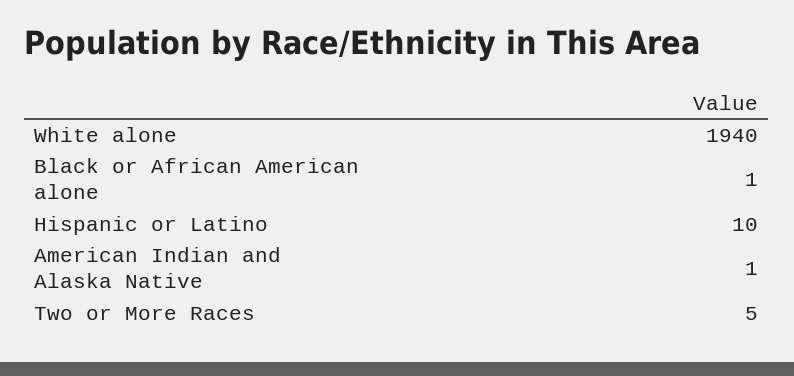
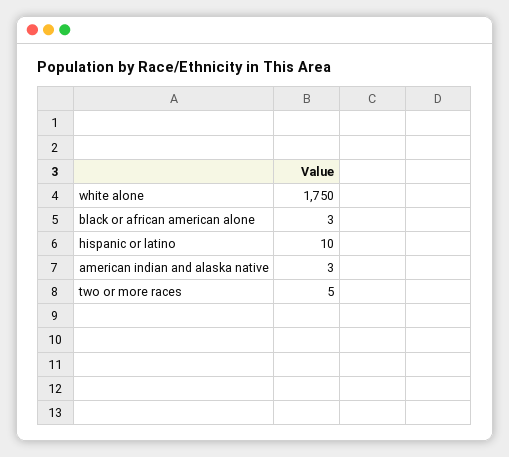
White alone: 1940 -> 1750
Black or African American alone: 1 -> 3
American Indian and Alaska Native: 1 -> 3

